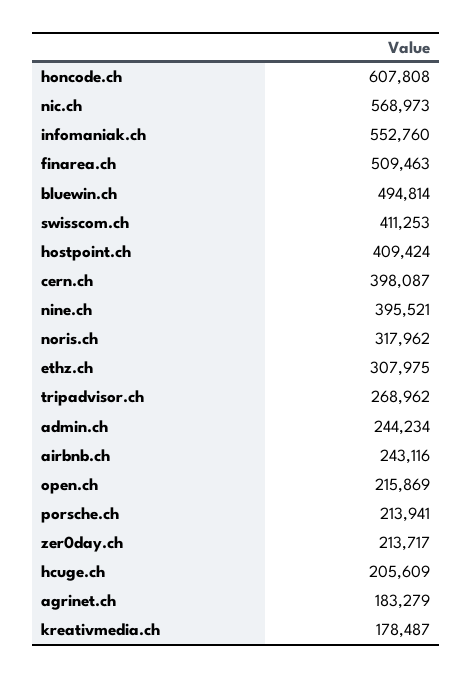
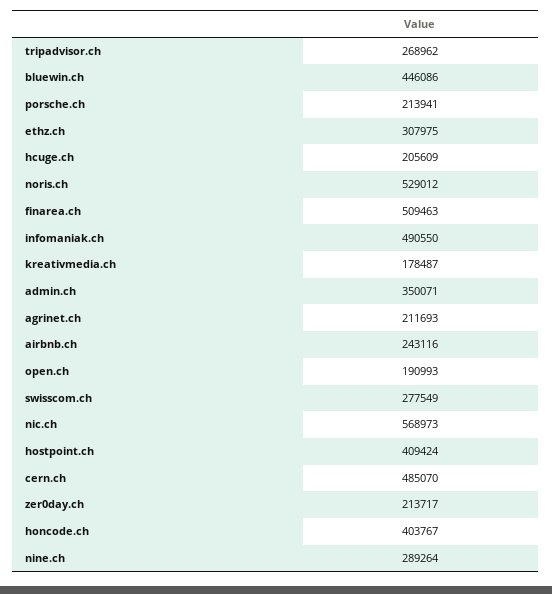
honcode.ch: 607808 -> 403767
infomaniak.ch: 552760 -> 490550
bluewin.ch: 494814 -> 446086
swisscom.ch: 411253 -> 277549
cern.ch: 398087 -> 485070
nine.ch: 395521 -> 289264
noris.ch: 317962 -> 529012
admin.ch: 244234 -> 350071
open.ch: 215869 -> 190993
agrinet.ch: 183279 -> 211693

